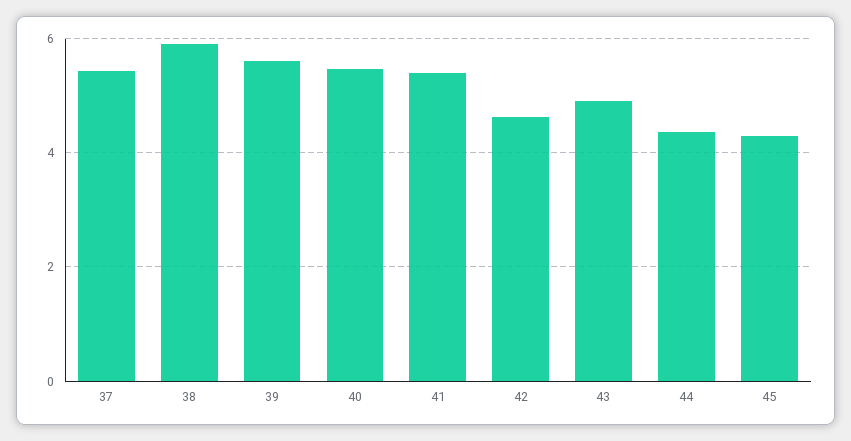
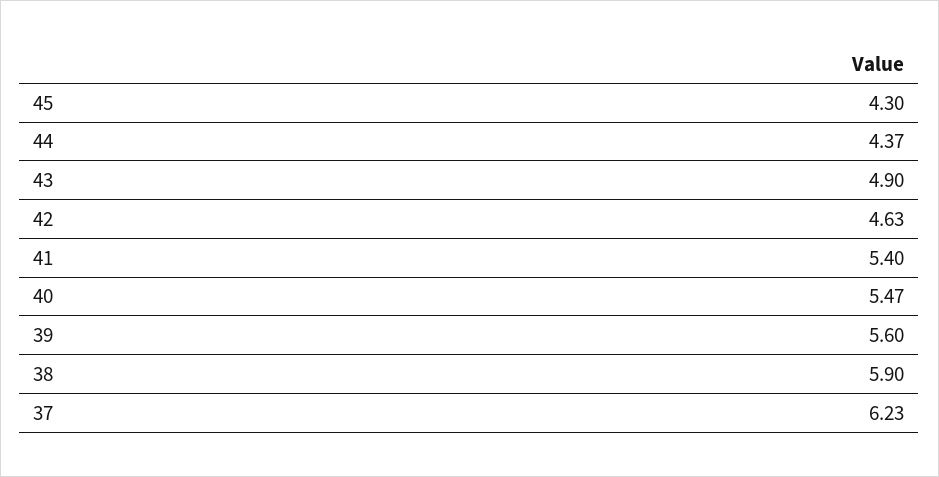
37: 5.4 -> 6.23

